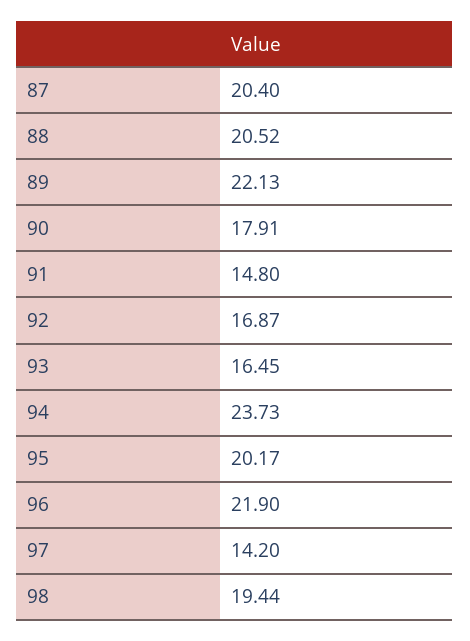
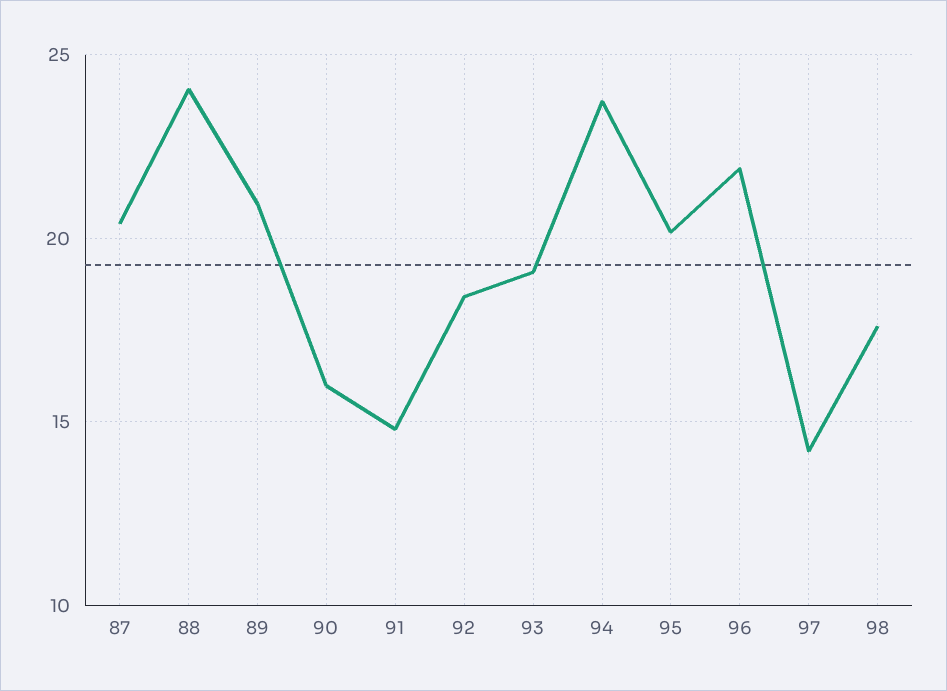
88: 20.52 -> 24
89: 22.13 -> 21
90: 17.91 -> 16
92: 16.87 -> 18.5
93: 16.45 -> 19
98: 19.44 -> 17.5

